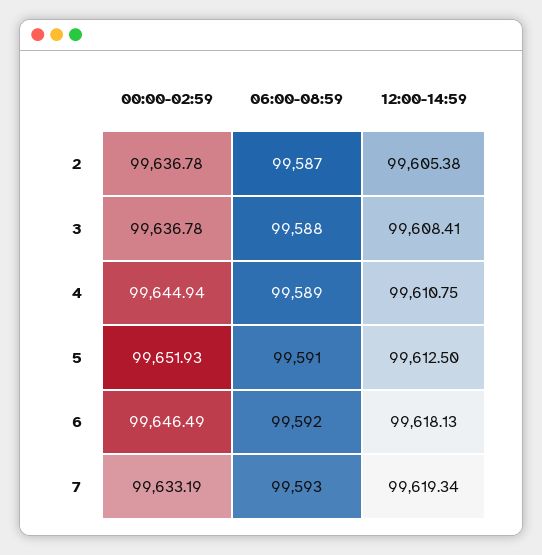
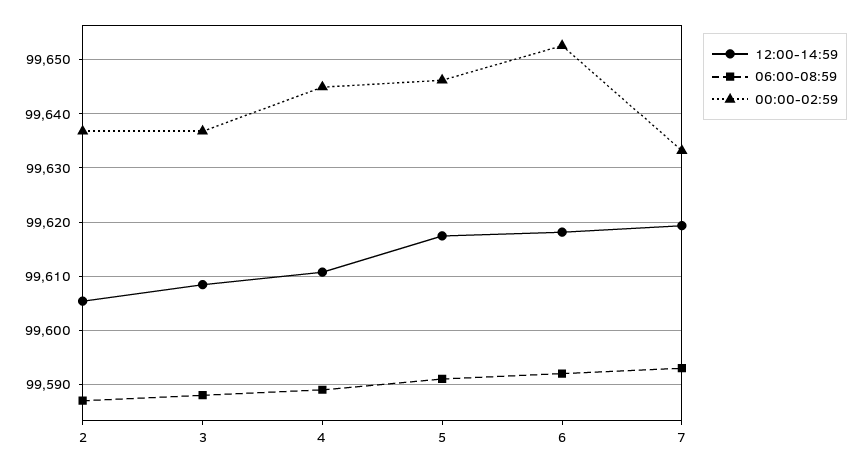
00:00-02:59, 5: 99651.93 -> 99646
12:00-14:59, 5: 99612.5 -> 99618
00:00-02:59, 6: 99646.49 -> 99652

